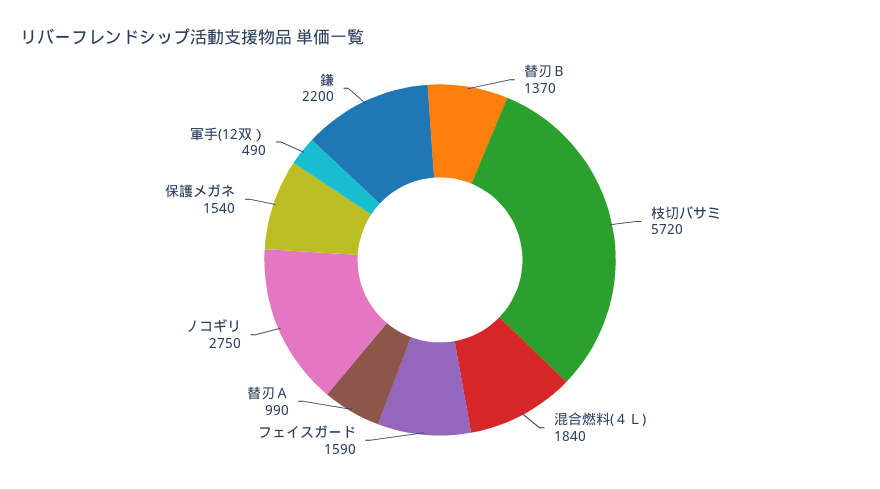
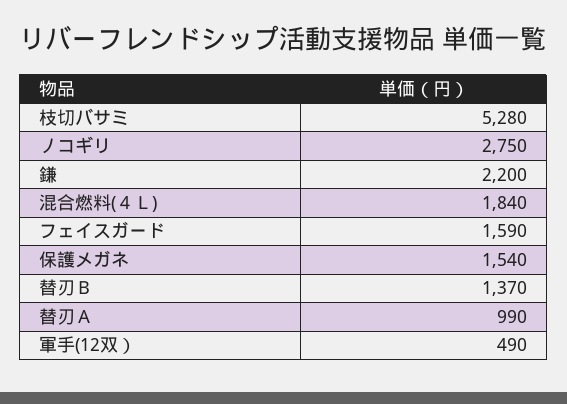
枝切バサミ: 5720 -> 5280

